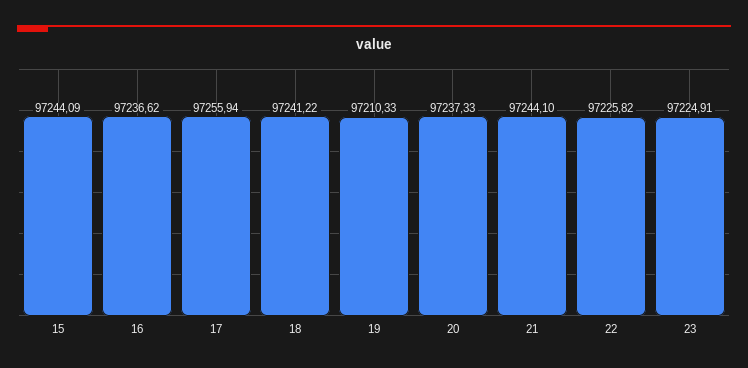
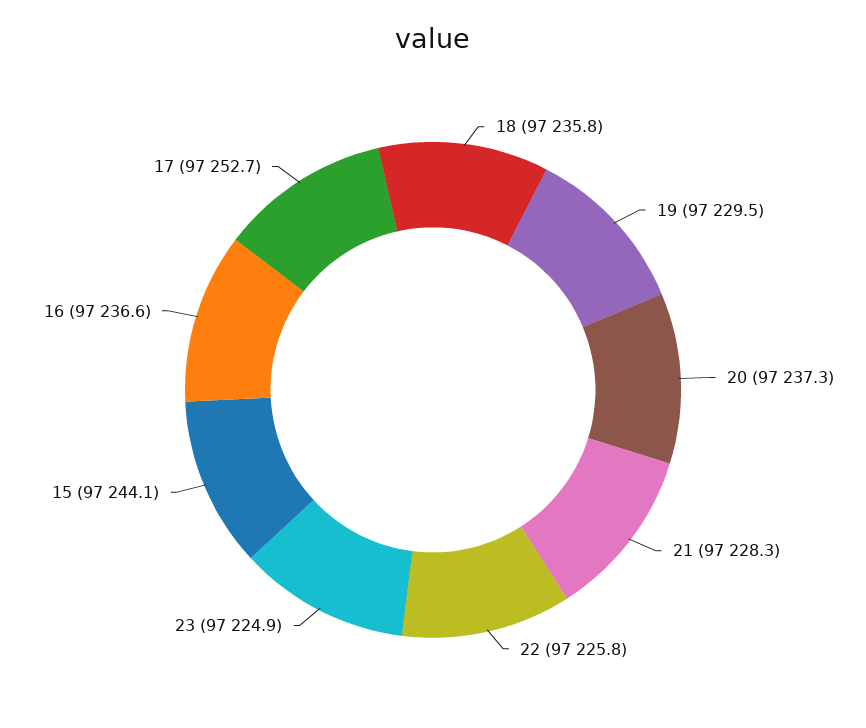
17: 97255.94 -> 97252.7
18: 97241.22 -> 97235.8
19: 97210.33 -> 97229.5
21: 97244.1 -> 97228.3

